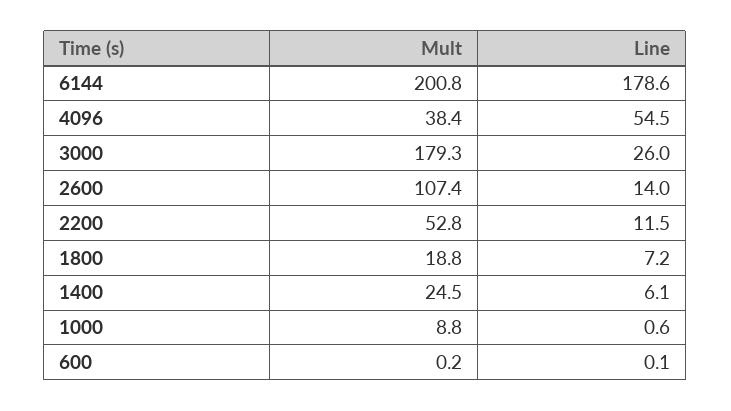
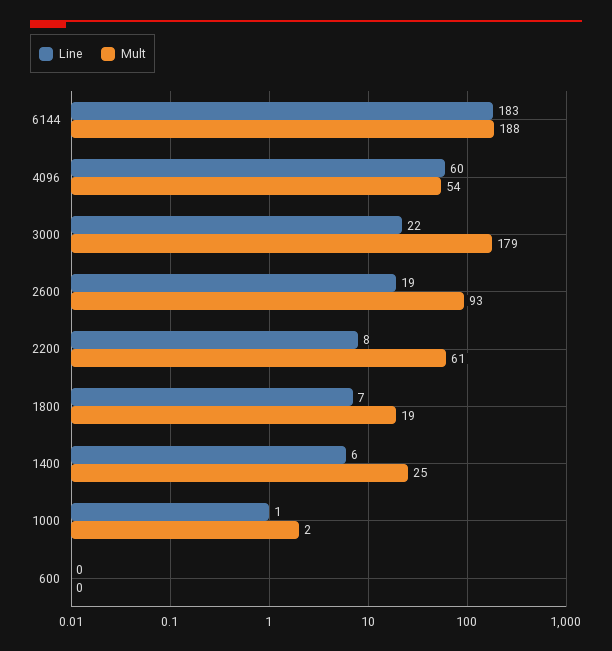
Mult, 6144: 200.8 -> 188
Line, 6144: 178.6 -> 183
Mult, 4096: 38.4 -> 54
Line, 4096: 54.5 -> 60
Line, 3000: 26 -> 22
Mult, 2600: 107.4 -> 93
Line, 2600: 14 -> 19
Mult, 2200: 52.8 -> 61
Line, 2200: 11.5 -> 8
Mult, 1000: 8.8 -> 2

